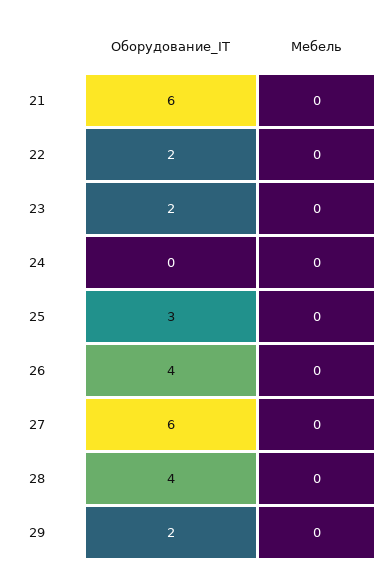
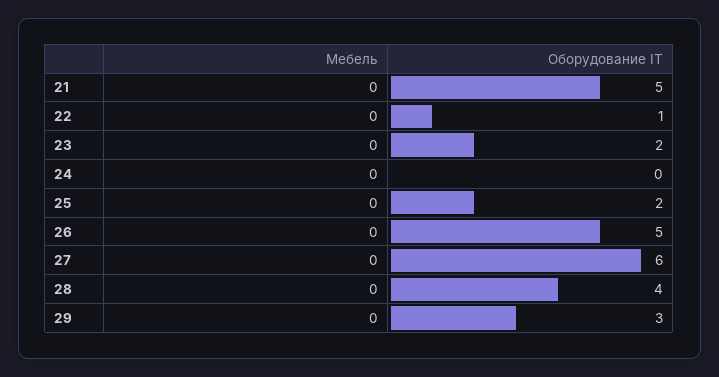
Оборудование_IT, 21: 6 -> 5
Оборудование_IT, 22: 2 -> 1
Оборудование_IT, 25: 3 -> 2
Оборудование_IT, 26: 4 -> 5
Оборудование_IT, 29: 2 -> 3

